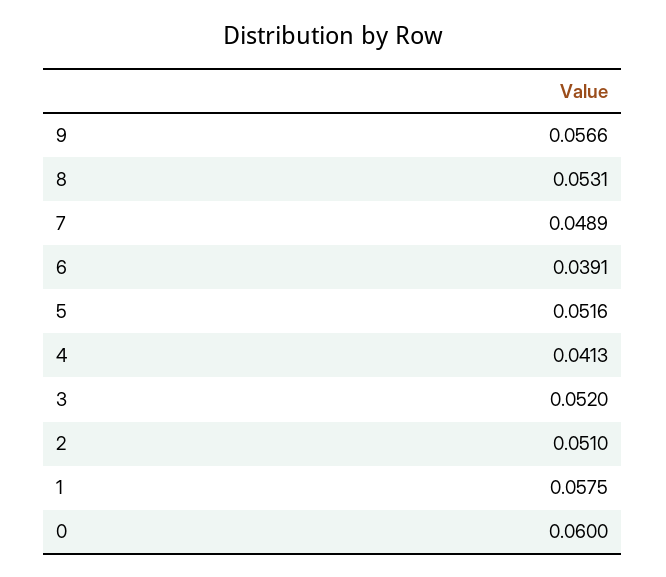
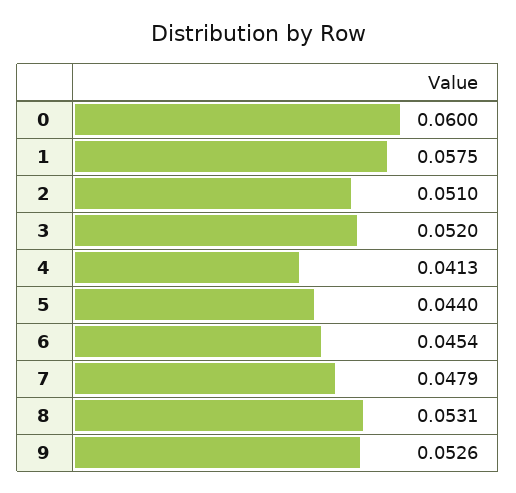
9: 0.0566 -> 0.0526
7: 0.0489 -> 0.0479
6: 0.0391 -> 0.0454
5: 0.0516 -> 0.044

